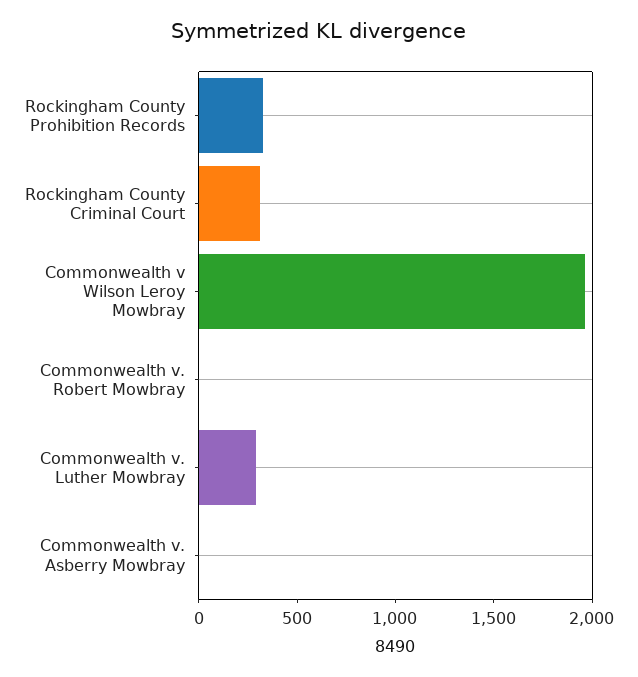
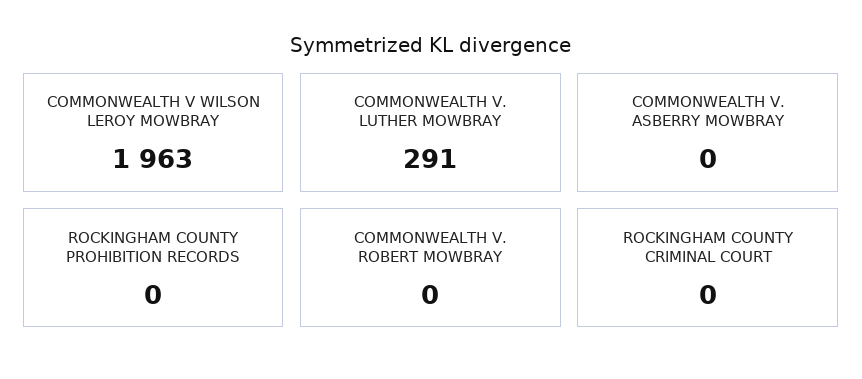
Rockingham County Prohibition Records: 300 -> 0
Rockingham County Criminal Court: 300 -> 0

